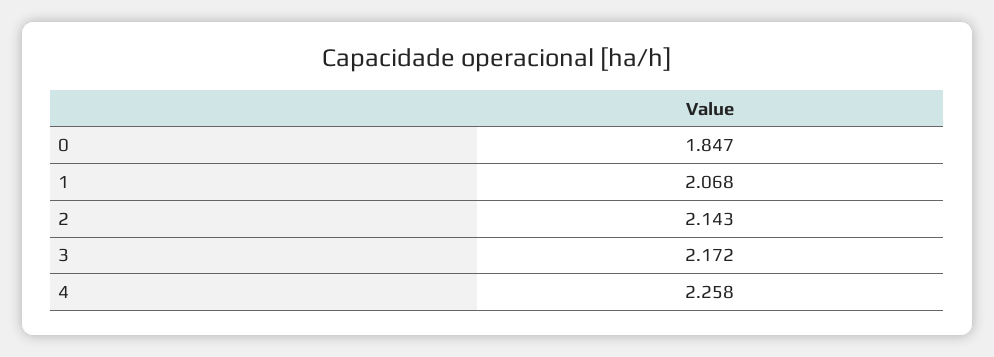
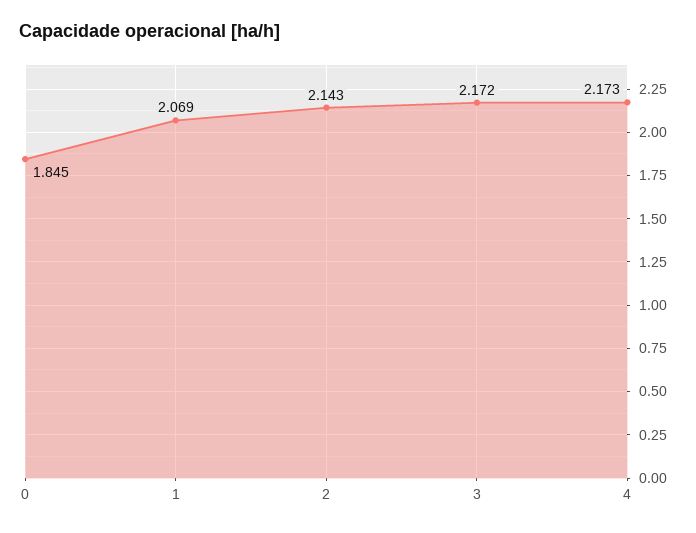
0: 1.847 -> 1.845
1: 2.068 -> 2.069
4: 2.258 -> 2.173

